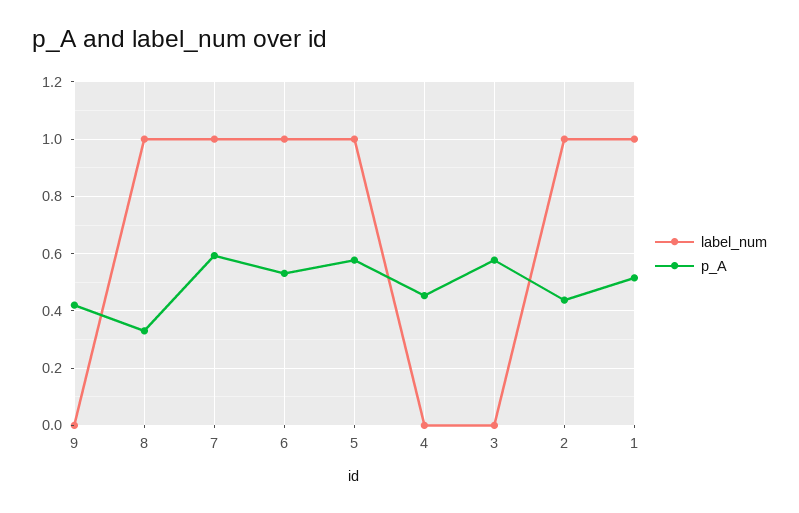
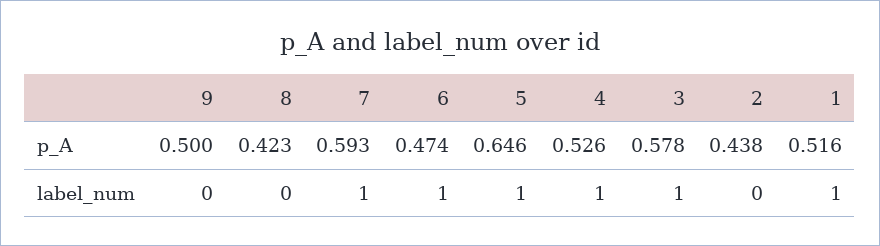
p_A, 9: 0.425 -> 0.5
label_num, 8: 1 -> 0
p_A, 8: 0.325 -> 0.423
p_A, 6: 0.525 -> 0.474
p_A, 5: 0.575 -> 0.646
label_num, 4: 0 -> 1
p_A, 4: 0.45 -> 0.526
label_num, 3: 0 -> 1
label_num, 2: 1 -> 0

